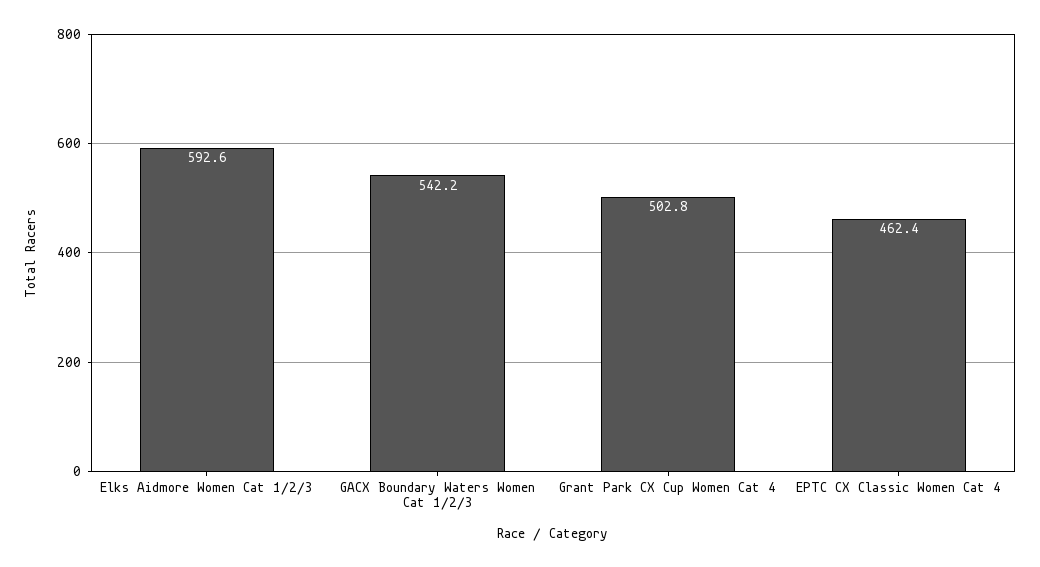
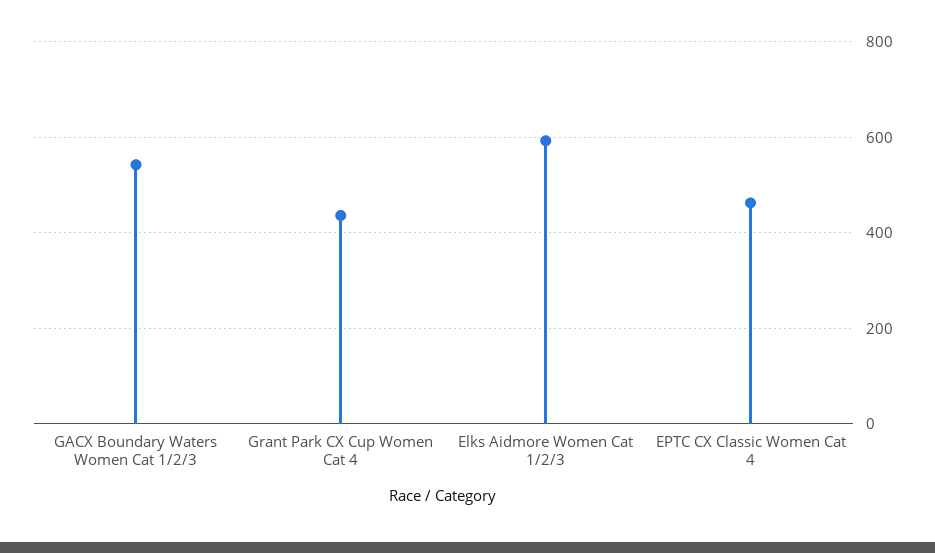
Grant Park CX Cup Women Cat 4: 502.8 -> 440

